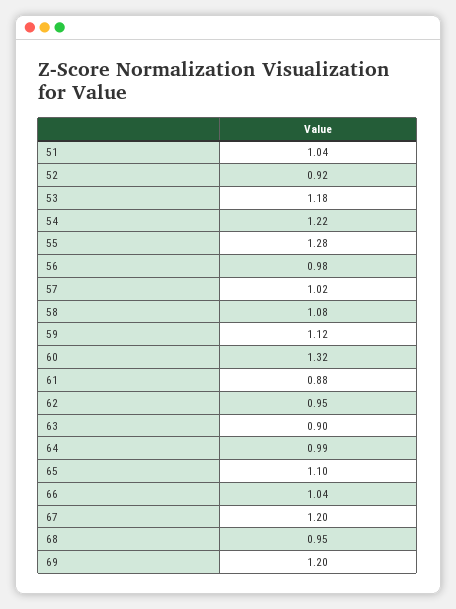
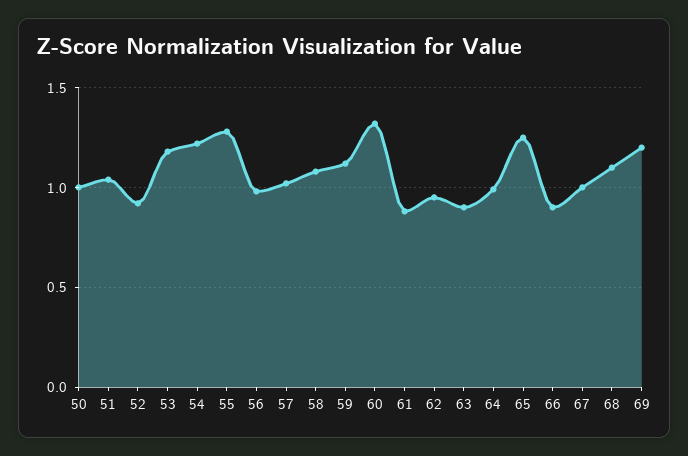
65: 1.1 -> 1.25
66: 1.04 -> 0.9
67: 1.2 -> 1
68: 0.95 -> 1.1
50: none -> 1

